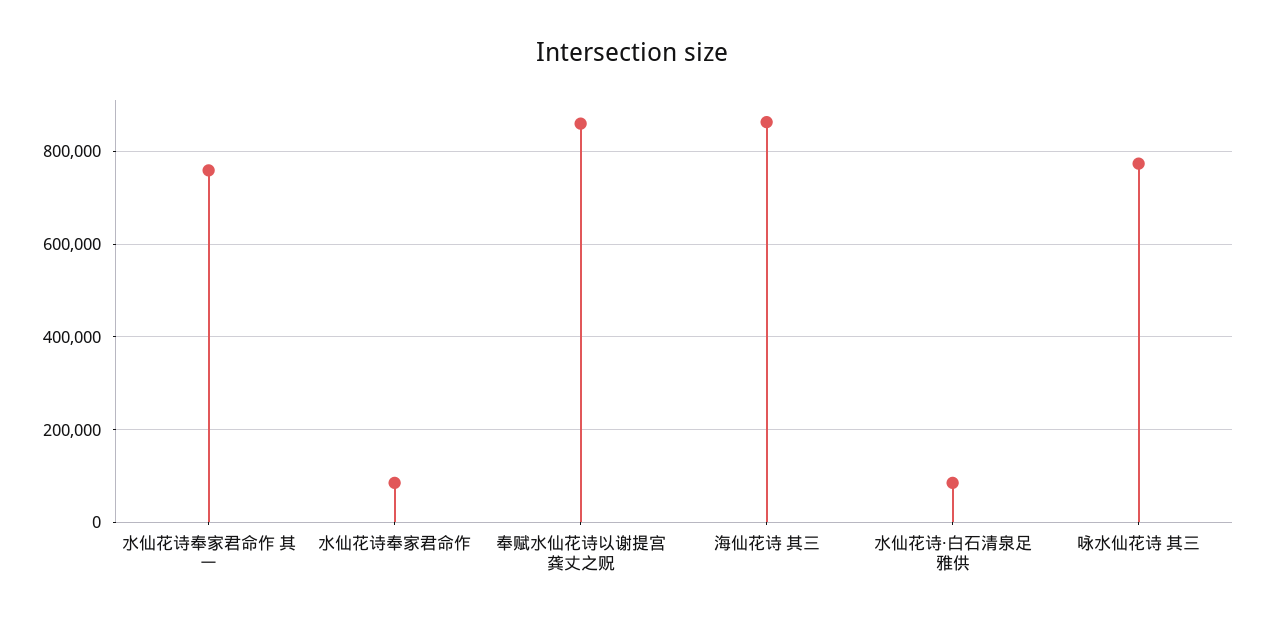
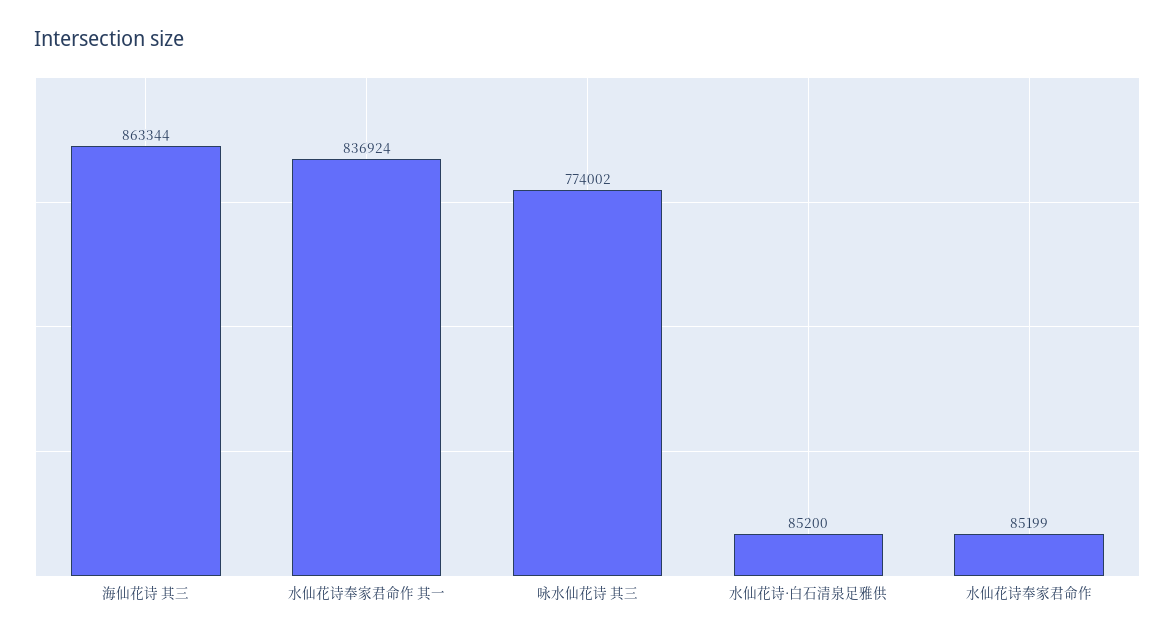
水仙花诗奉家君命作 其一: 760000 -> 836924
奉赋水仙花诗以谢提宫龚丈之贶: 860000 -> none

